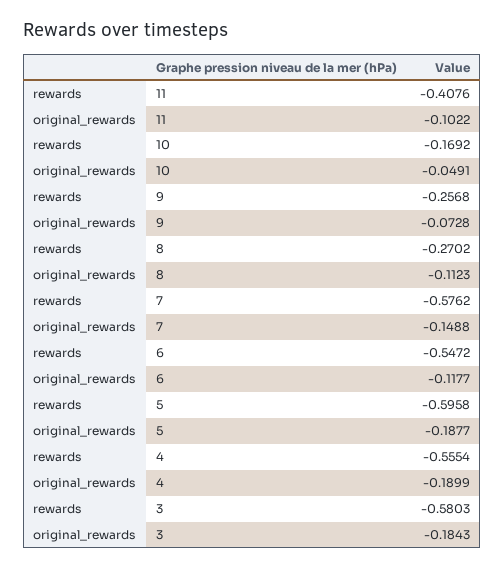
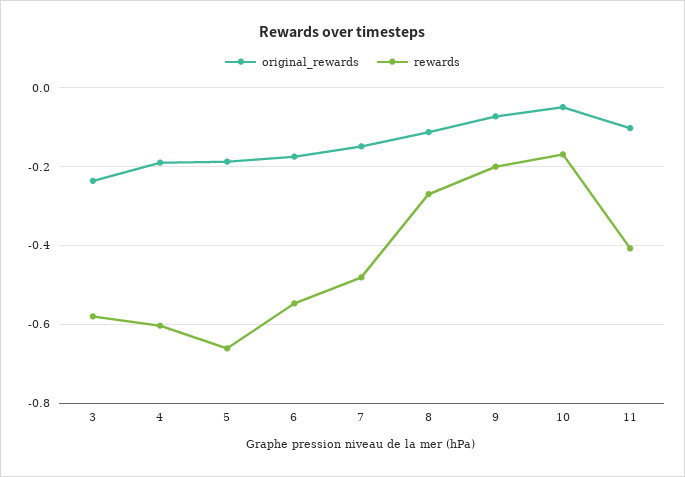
rewards, 9: -0.2568 -> -0.2
rewards, 7: -0.5762 -> -0.48
original_rewards, 6: -0.1177 -> -0.18
rewards, 5: -0.5958 -> -0.66
rewards, 4: -0.5554 -> -0.6
original_rewards, 3: -0.1843 -> -0.24

